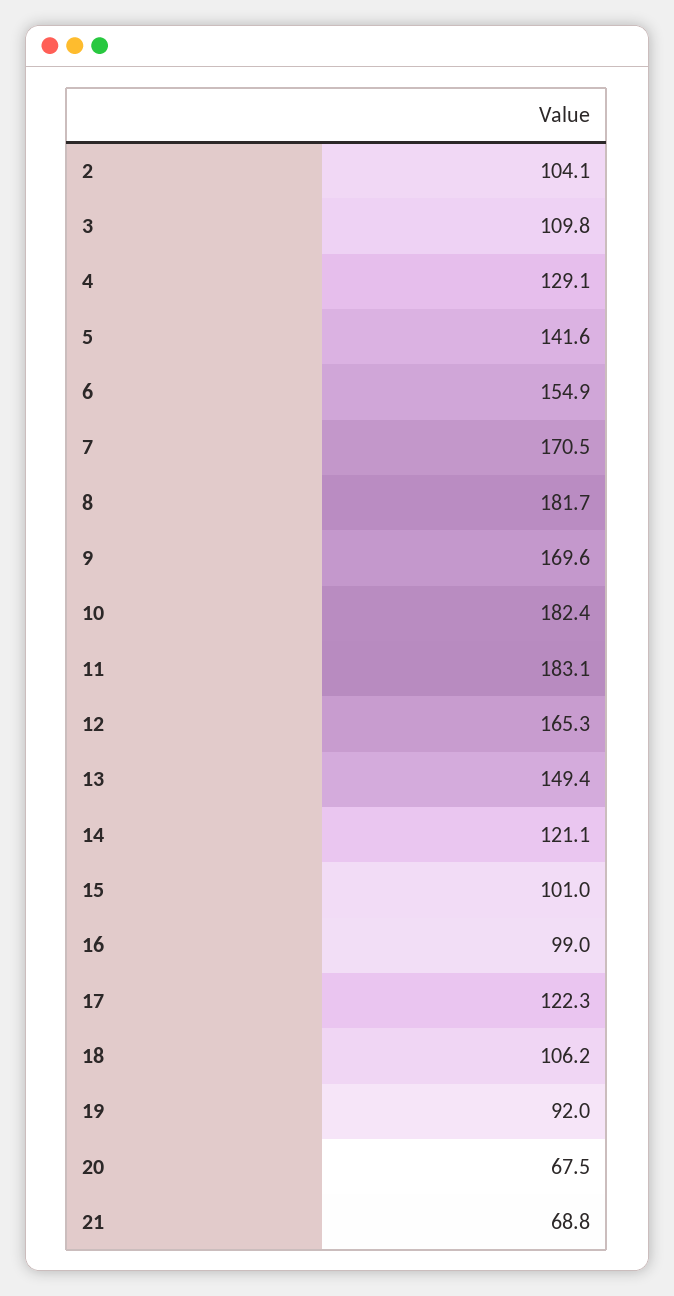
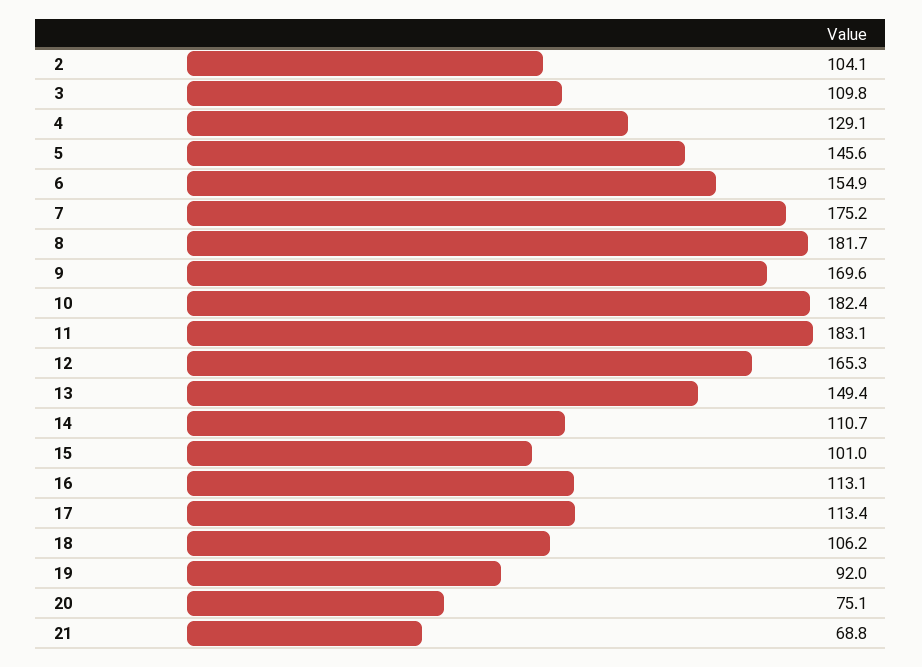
5: 141.6 -> 145.6
7: 170.5 -> 175.2
14: 121.1 -> 110.7
16: 99 -> 113.1
17: 122.3 -> 113.4
20: 67.5 -> 75.1

